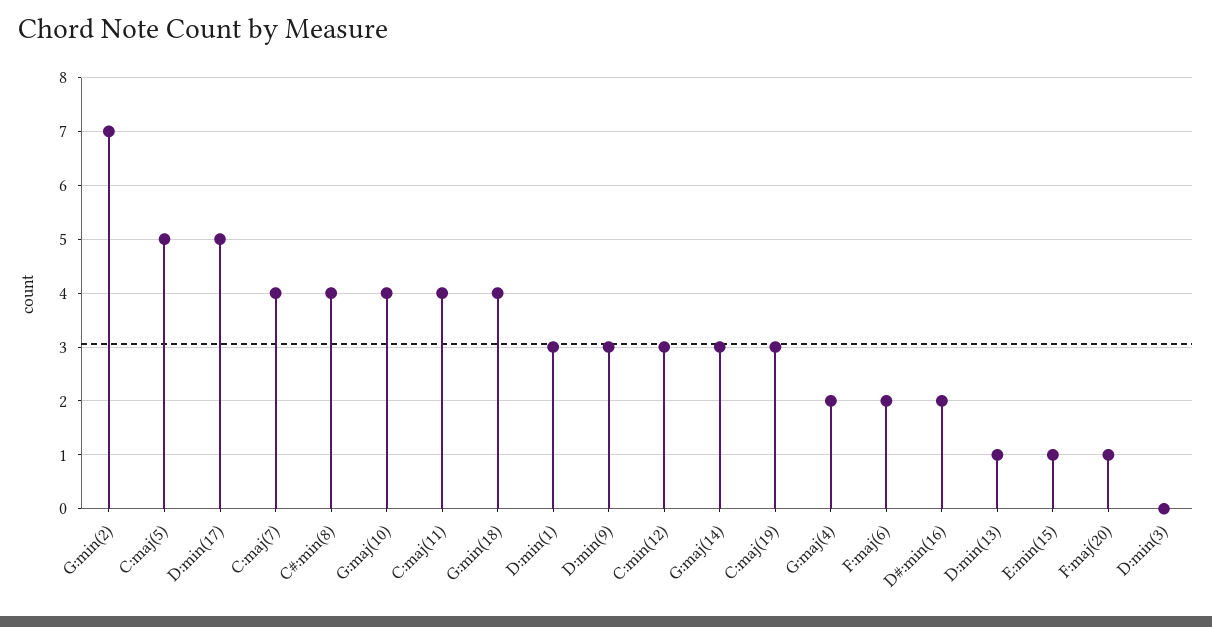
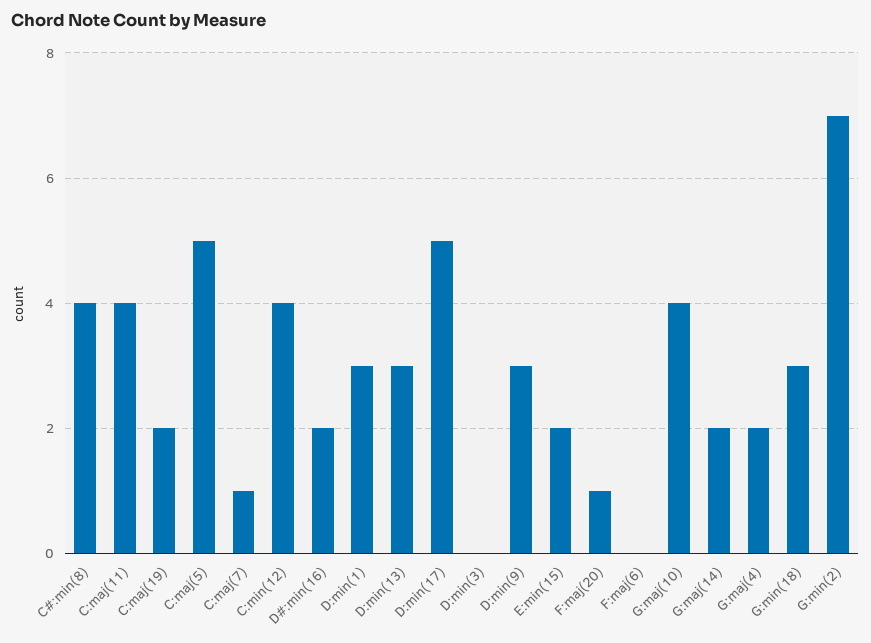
C:maj(7): 4 -> 1
G:min(18): 4 -> 3
C:min(12): 3 -> 4
G:maj(14): 3 -> 2
C:maj(19): 3 -> 2
F:maj(6): 2 -> 0
D:min(13): 1 -> 3
E:min(15): 1 -> 2

